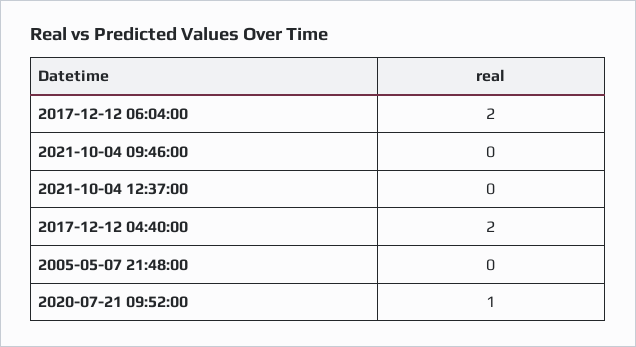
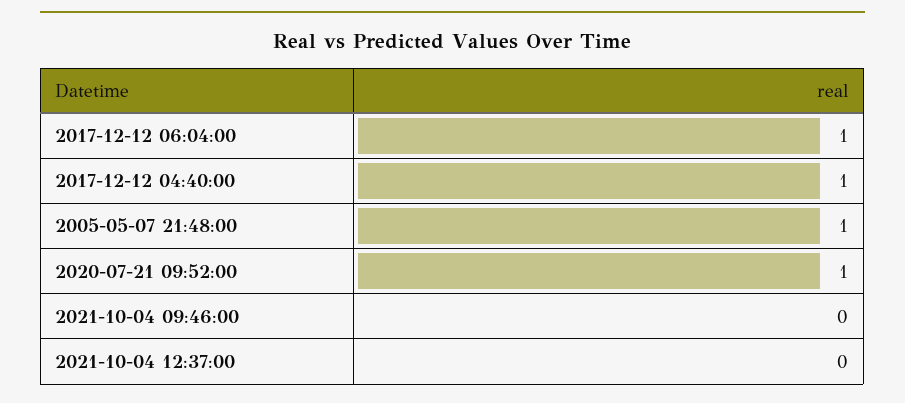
2017-12-12 06:04:00: 2 -> 1
2017-12-12 04:40:00: 2 -> 1
2005-05-07 21:48:00: 0 -> 1

